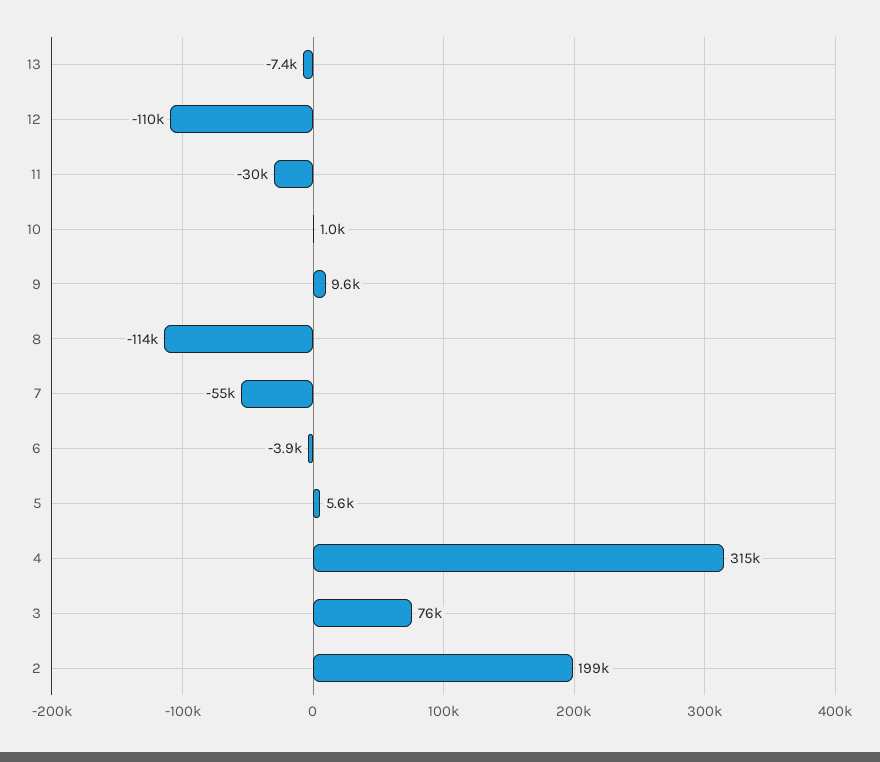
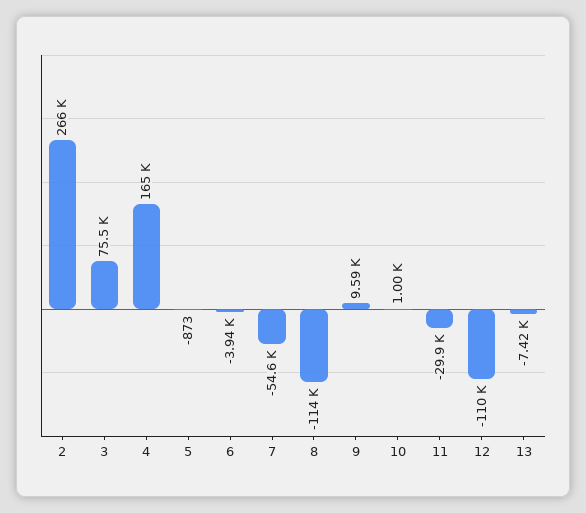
5: 5600 -> -873
4: 315000 -> 165000
2: 199000 -> 266000

